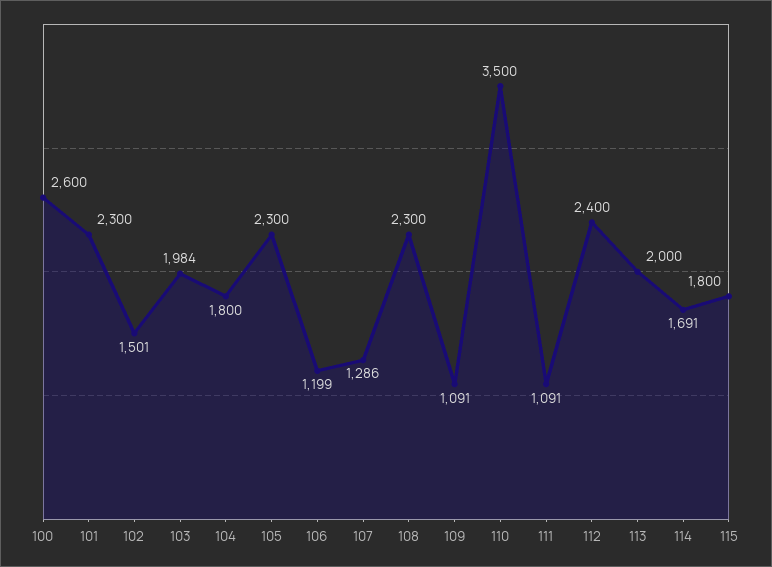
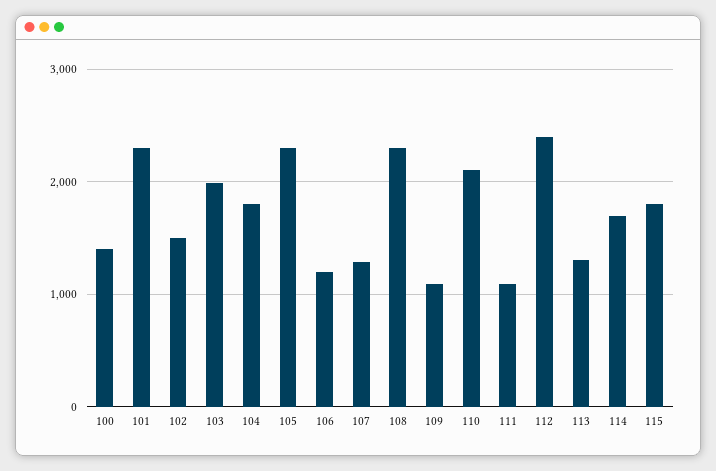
100: 2600 -> 1400
110: 3500 -> 2100
113: 2000 -> 1300

